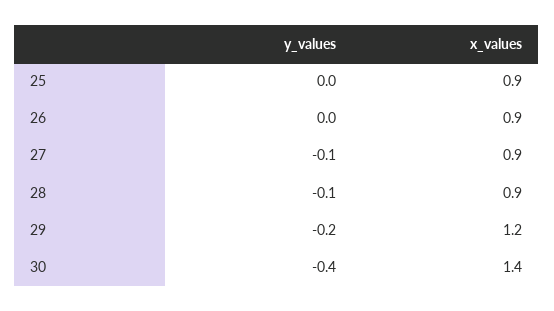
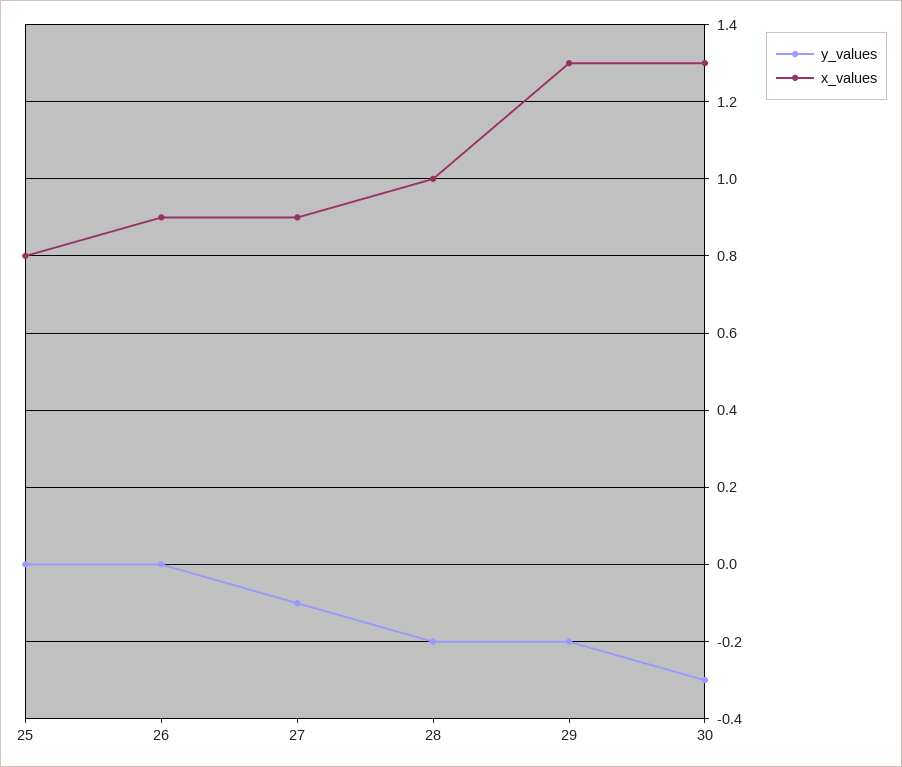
x_values, 25: 0.9 -> 0.8
y_values, 28: -0.1 -> -0.2
x_values, 28: 0.9 -> 1
x_values, 29: 1.2 -> 1.3
y_values, 30: -0.4 -> -0.3
x_values, 30: 1.4 -> 1.3

